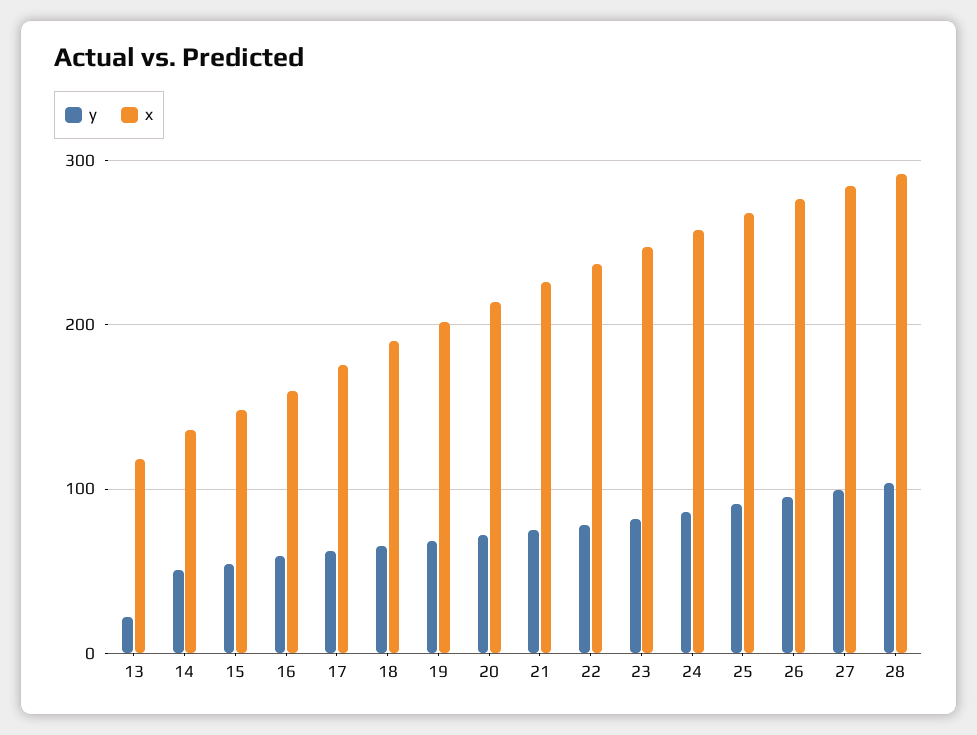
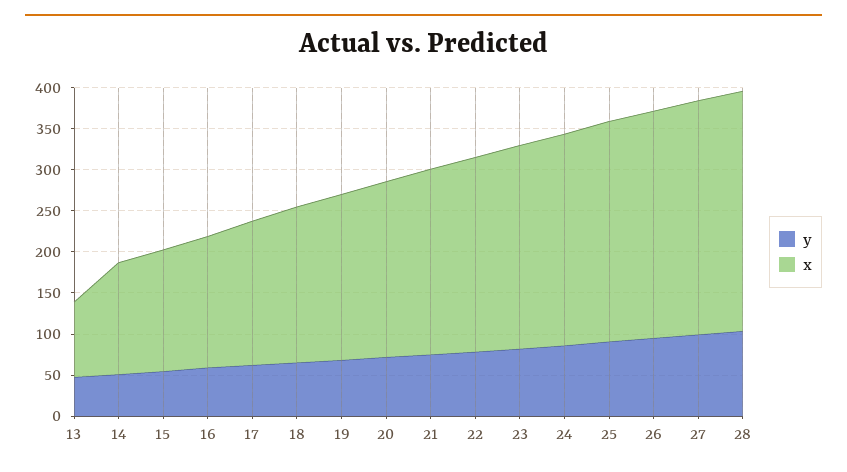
y, 13: 20 -> 50
x, 13: 120 -> 90

